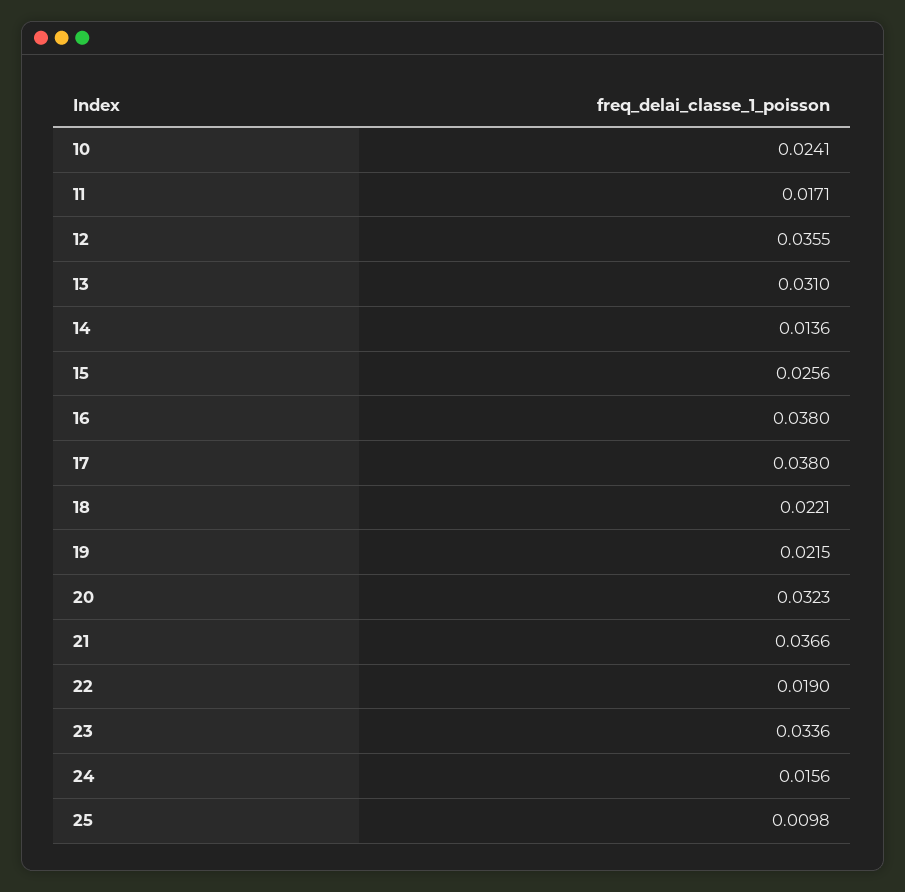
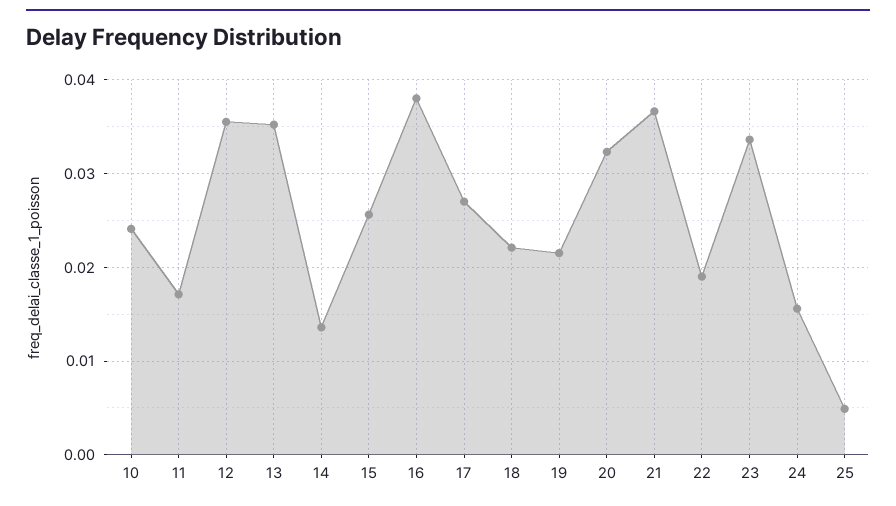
13: 0.031 -> 0.035
17: 0.038 -> 0.027
25: 0.0098 -> 0.005

